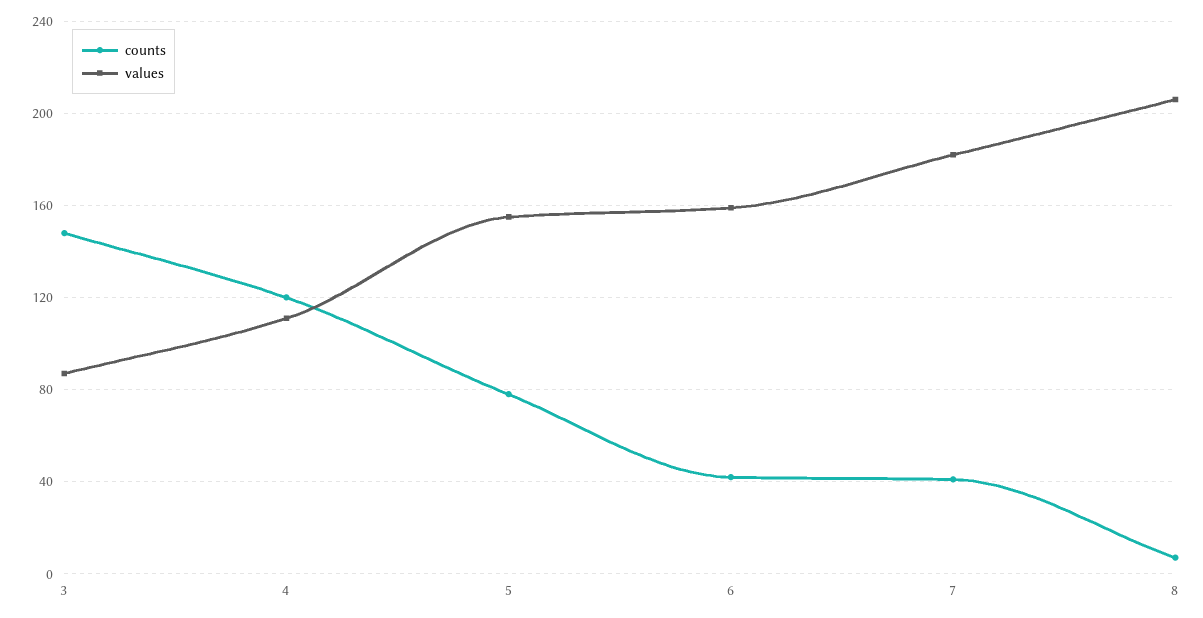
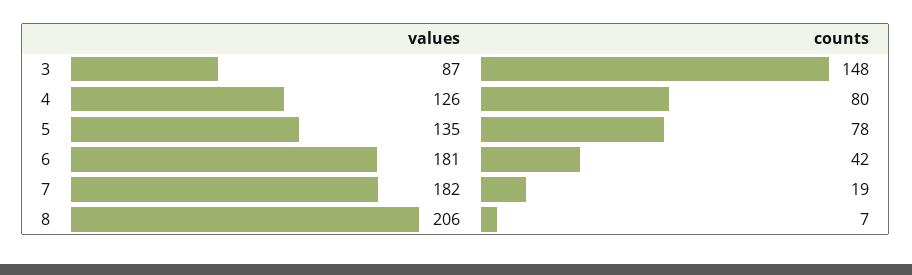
counts, 4: 120 -> 80
values, 4: 110 -> 126
values, 5: 155 -> 135
values, 6: 160 -> 181
counts, 7: 40 -> 19

